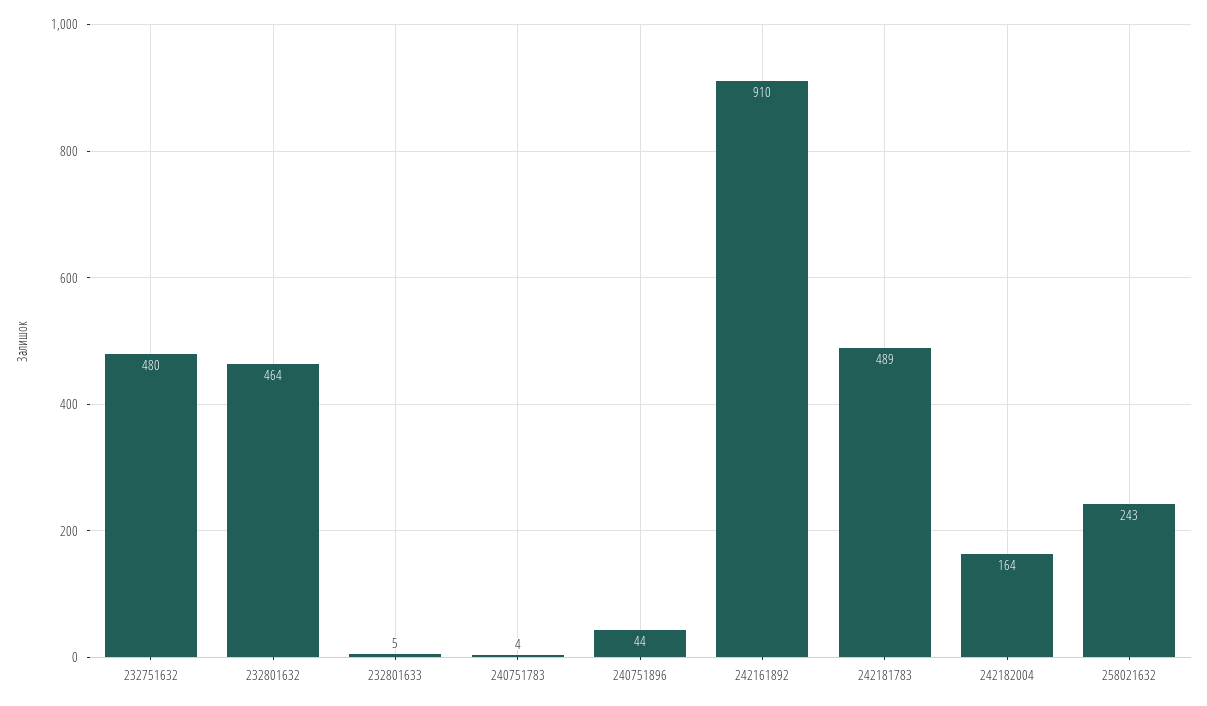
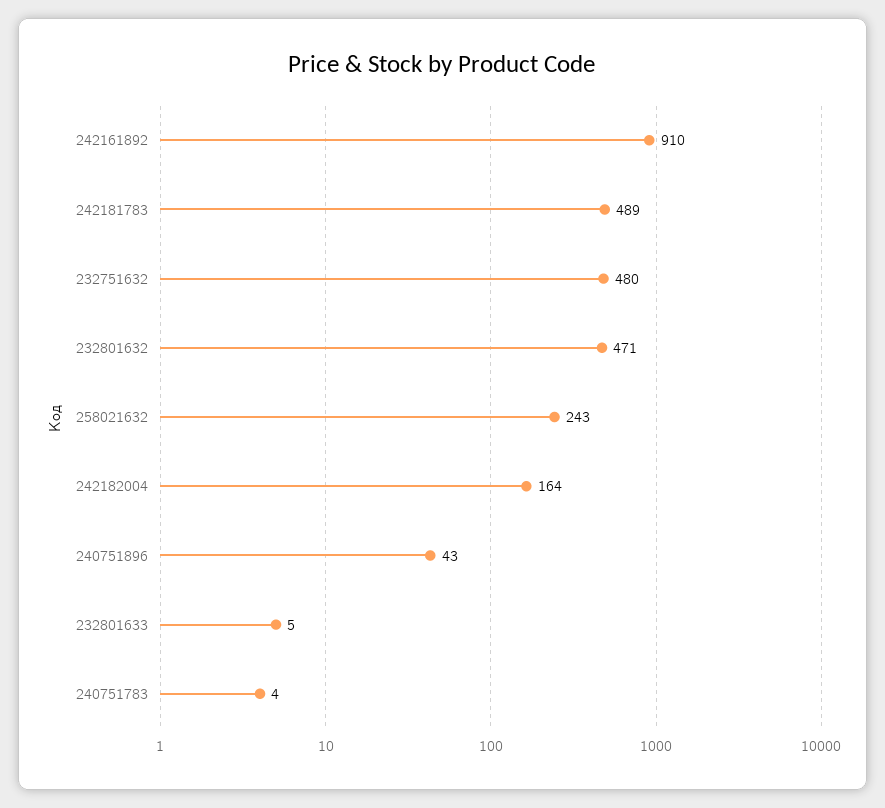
232801632: 464 -> 471
240751896: 44 -> 43

